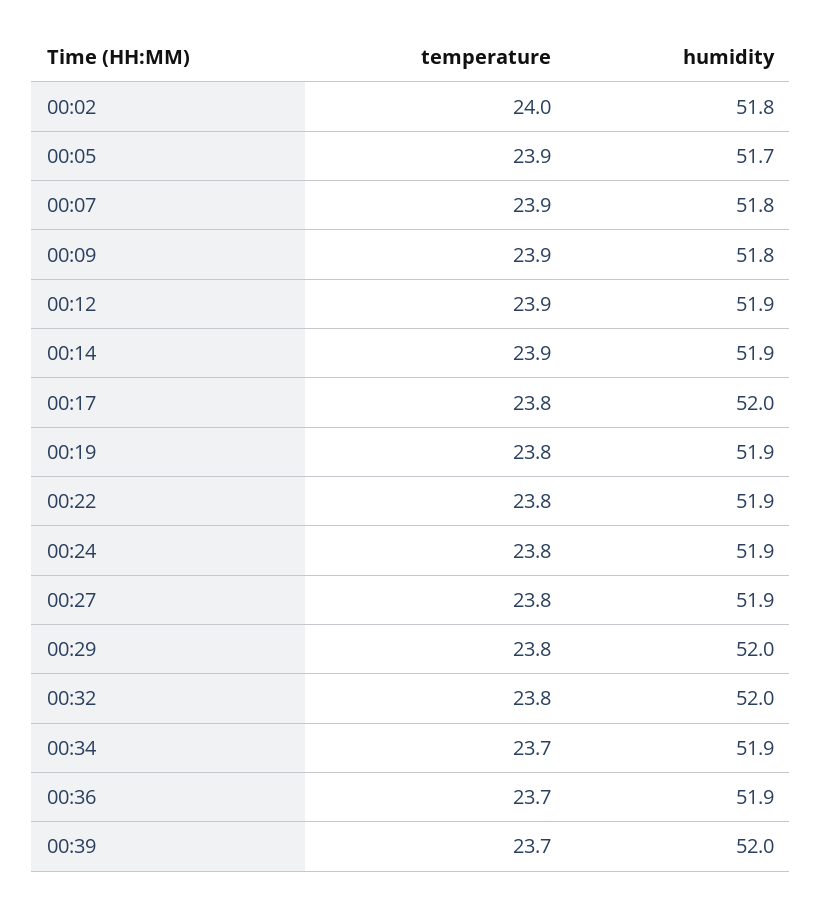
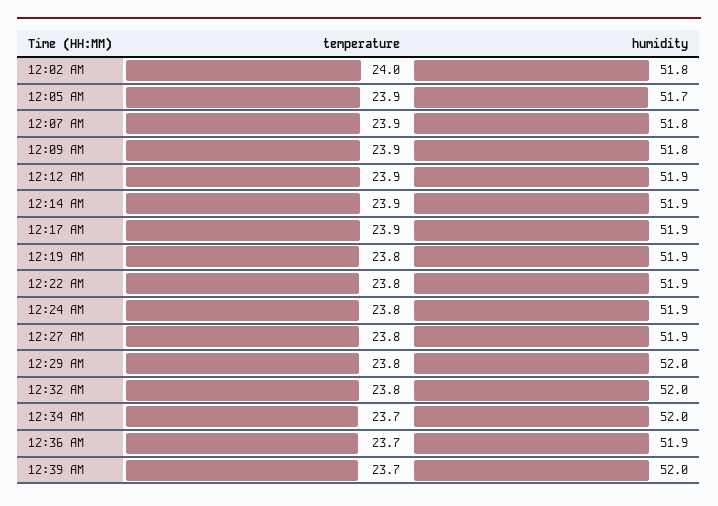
temperature, 00:17: 23.8 -> 23.9
humidity, 00:17: 52 -> 51.9
humidity, 00:34: 51.9 -> 52

